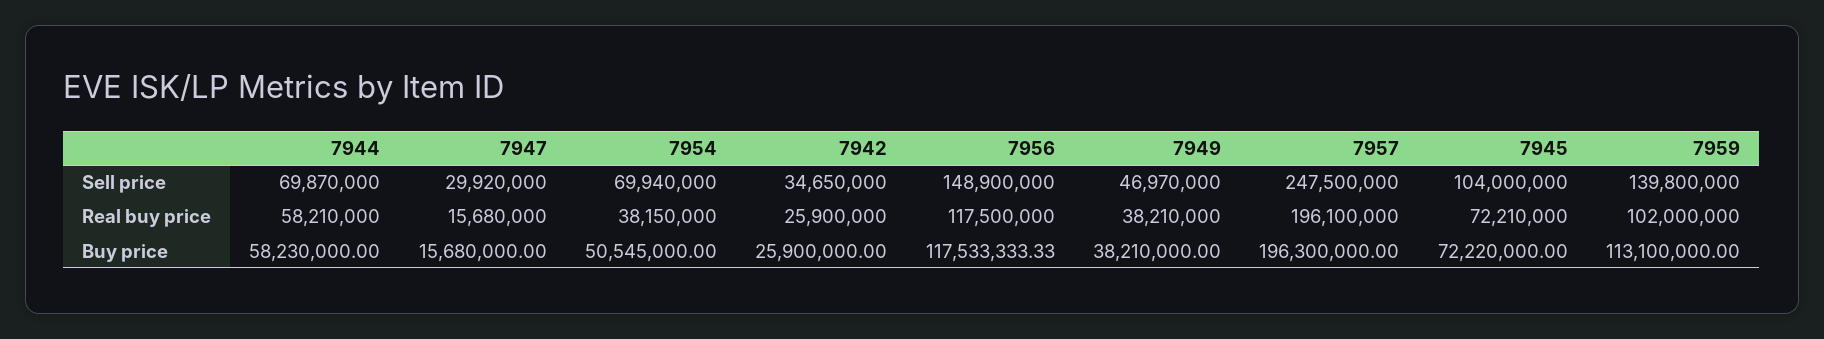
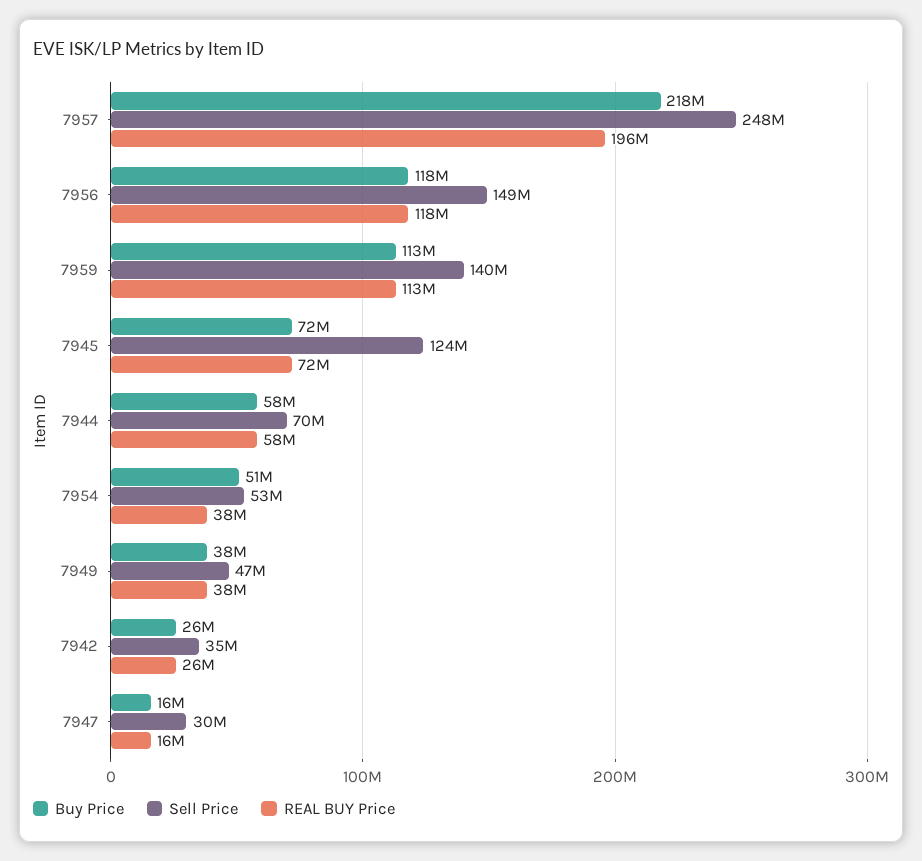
Sell price, 7954: 69940000 -> 53000000
Sell price, 7945: 104000000 -> 124000000
Real buy price, 7959: 102000000 -> 113000000
Buy price, 7957: 196300000 -> 218000000

